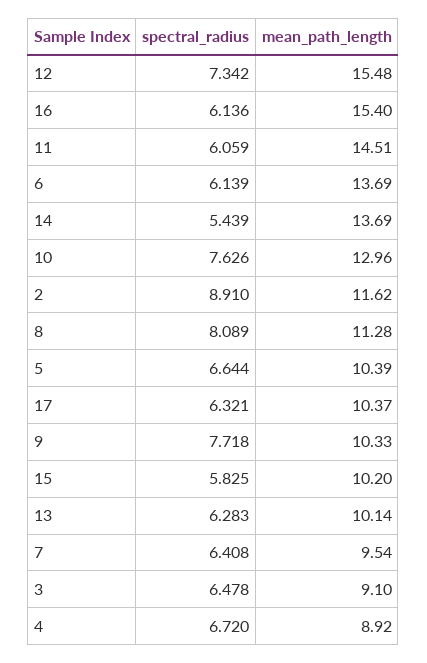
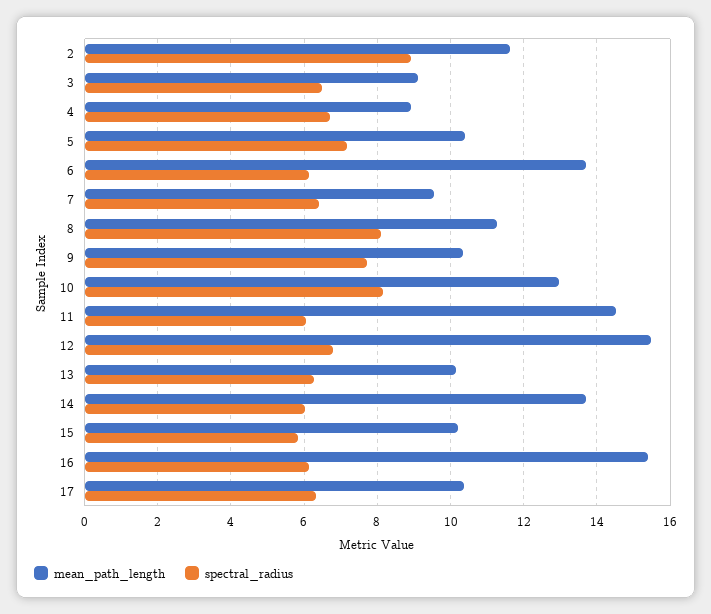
spectral_radius, 12: 7.342 -> 6.8
spectral_radius, 14: 5.439 -> 6
spectral_radius, 10: 7.626 -> 8.2
spectral_radius, 5: 6.644 -> 7.2

